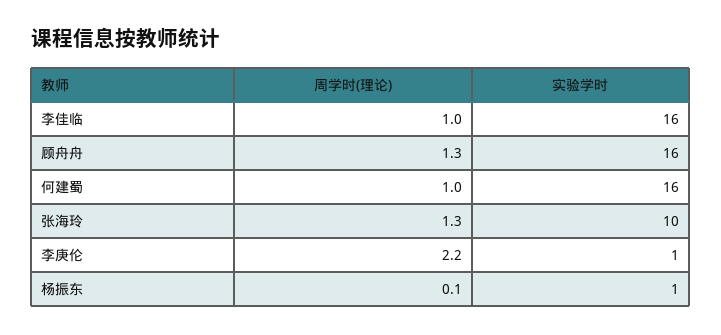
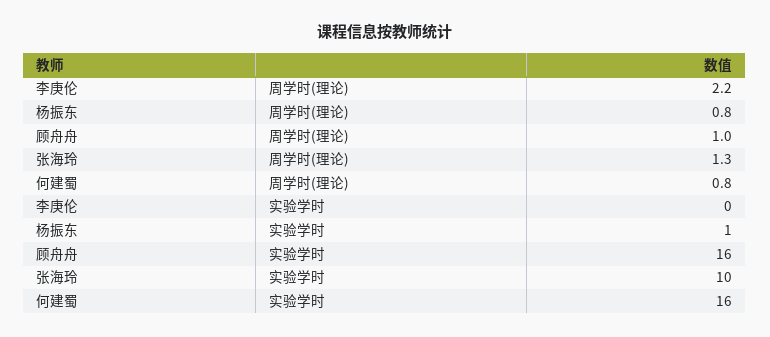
周学时(理论), 李佳临: 1 -> none
实验学时, 李佳临: 16 -> none
周学时(理论), 顾舟舟: 1.3 -> 1
周学时(理论), 何建蜀: 1 -> 0.8
实验学时, 李庚伦: 1 -> 0
周学时(理论), 杨振东: 0.1 -> 0.8

